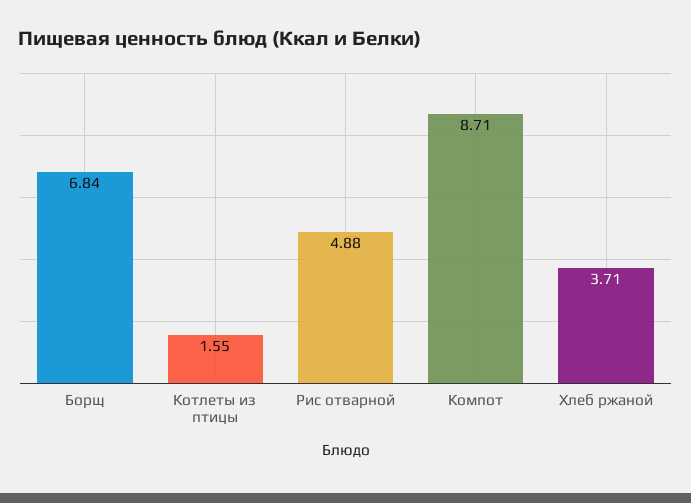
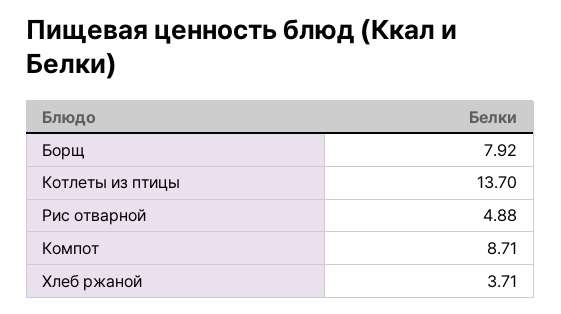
Борщ: 6.84 -> 7.92
Котлеты из птицы: 1.55 -> 13.7

